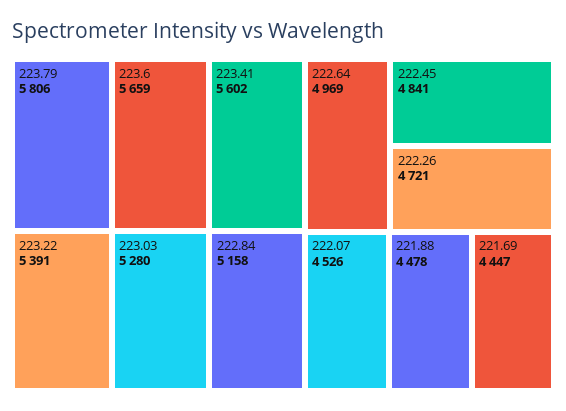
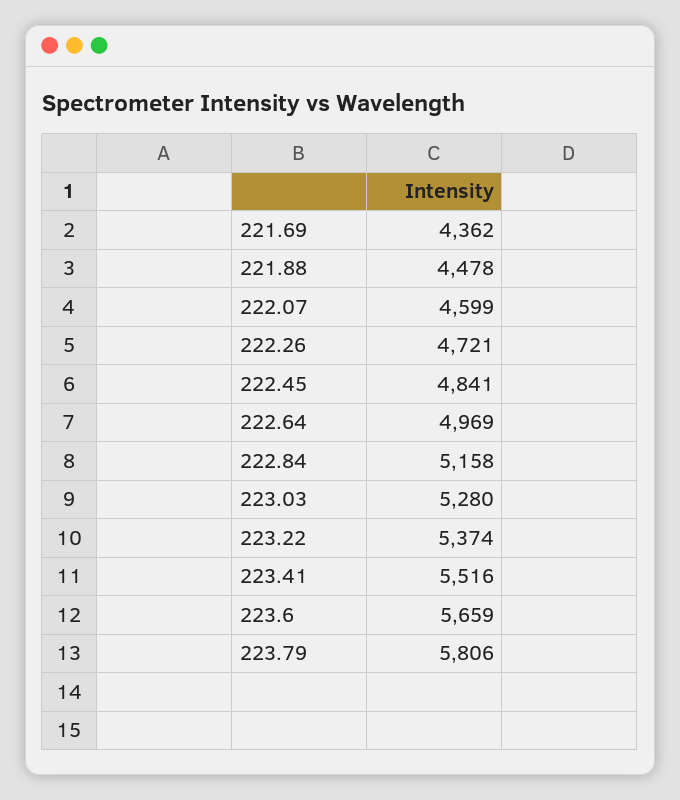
223.41: 5602 -> 5516
223.22: 5391 -> 5374
222.07: 4526 -> 4599
221.69: 4447 -> 4362

